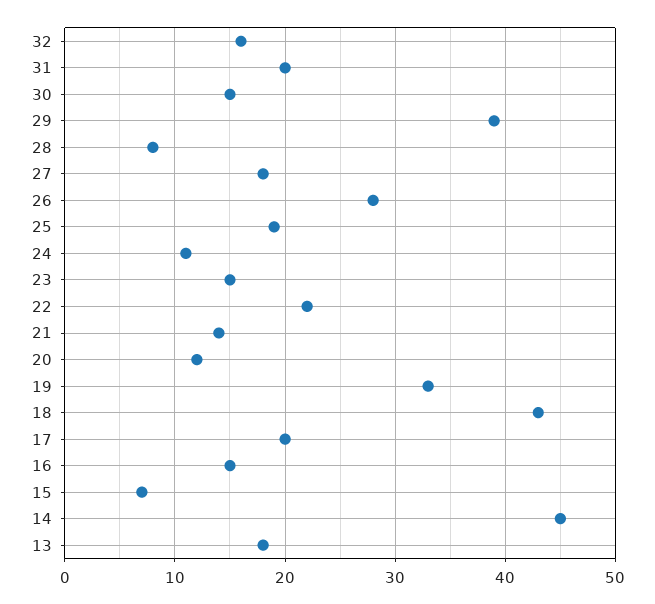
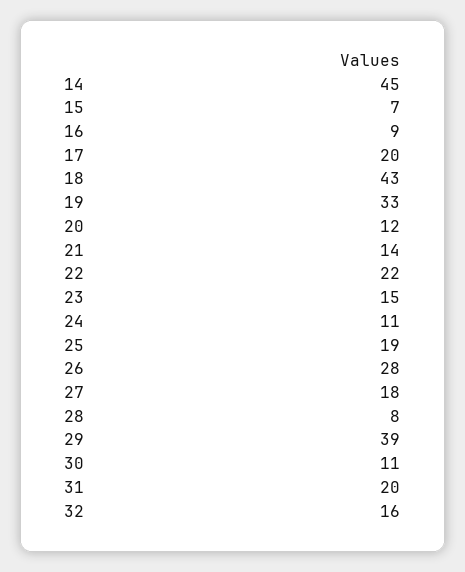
30: 15 -> 11
16: 15 -> 9
13: 18 -> none

